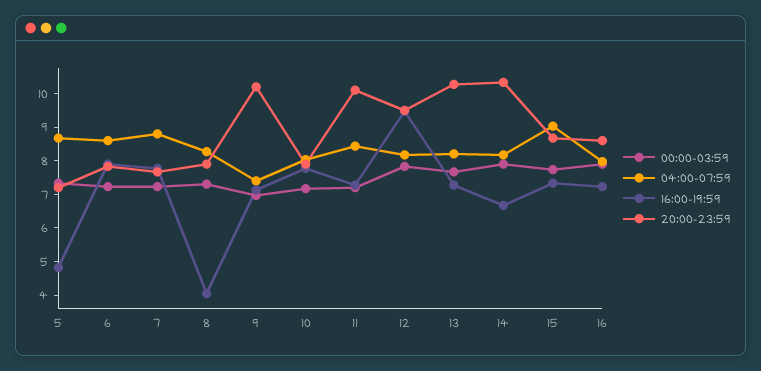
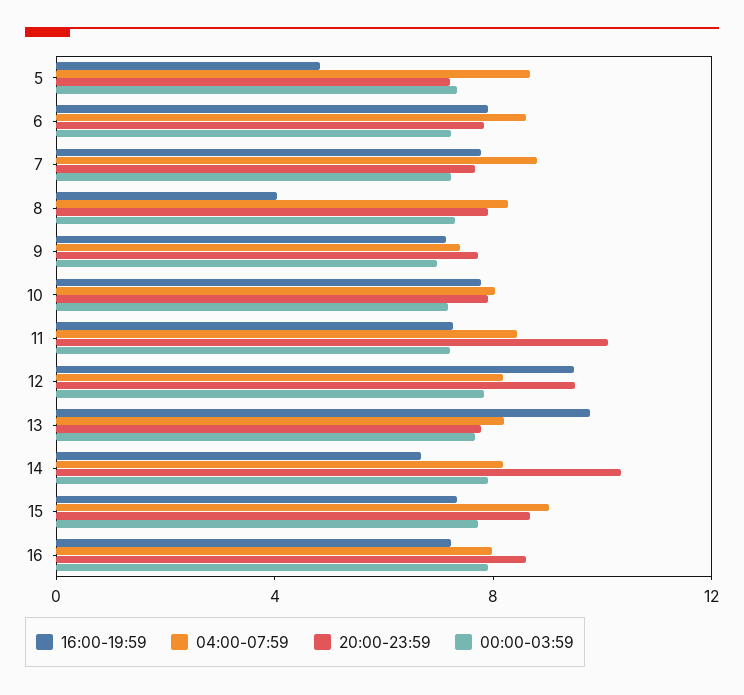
20:00-23:59, 9: 10.25 -> 8
16:00-19:59, 13: 7.25 -> 10
20:00-23:59, 13: 10.25 -> 8

